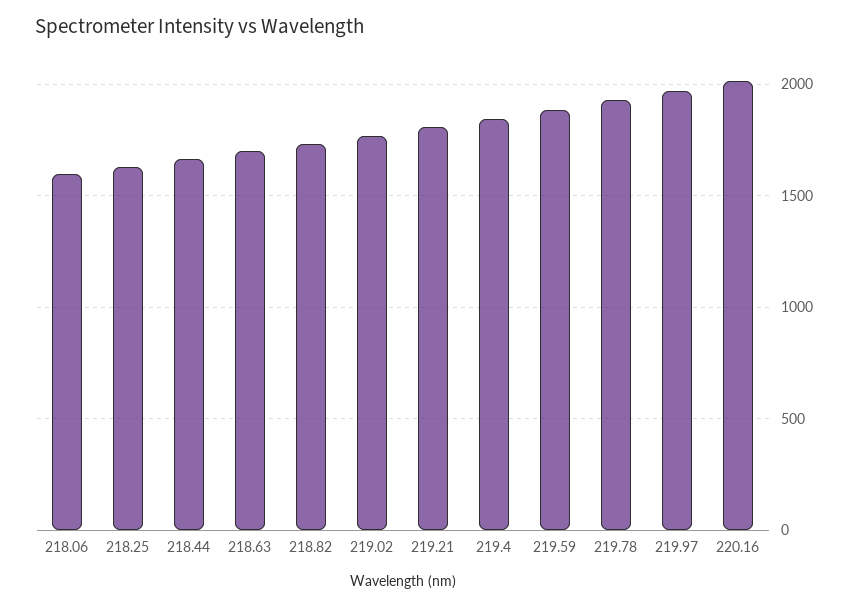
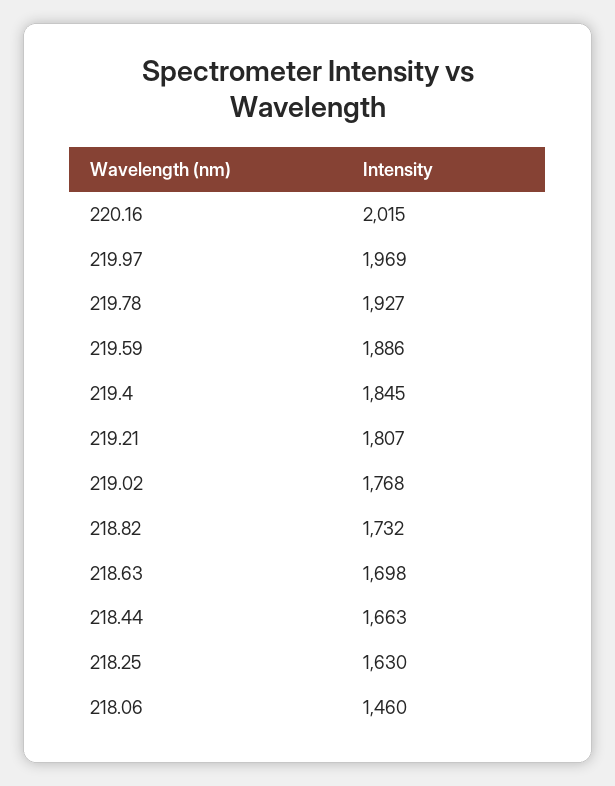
218.06: 1600 -> 1460

